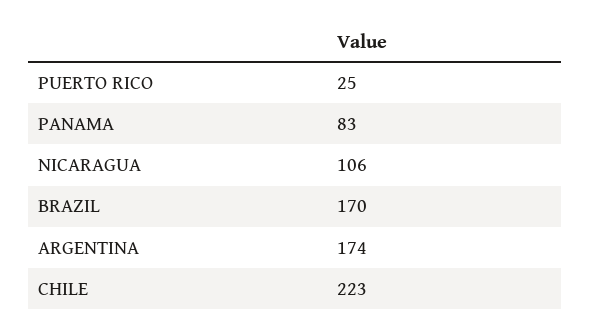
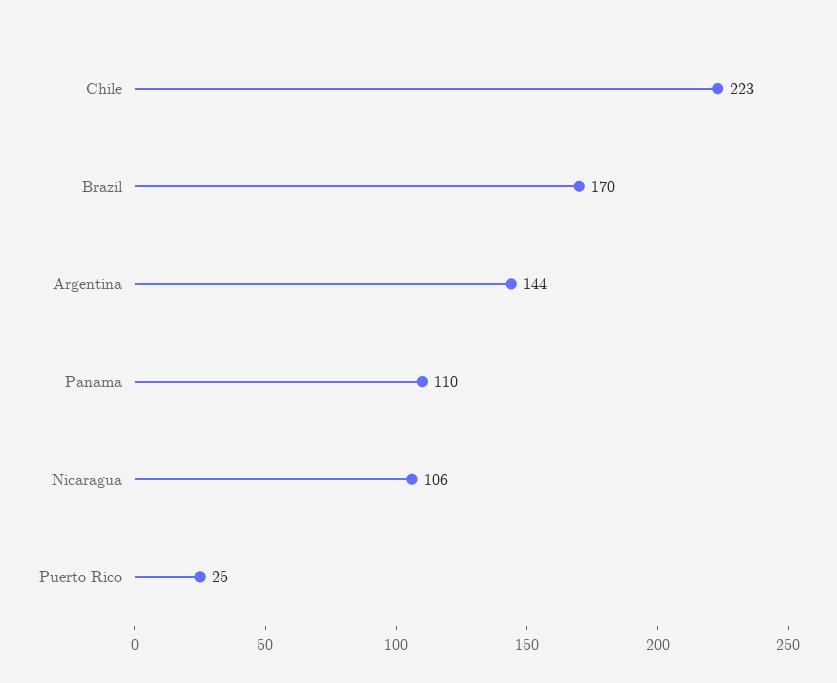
PANAMA: 83 -> 110
ARGENTINA: 174 -> 144

